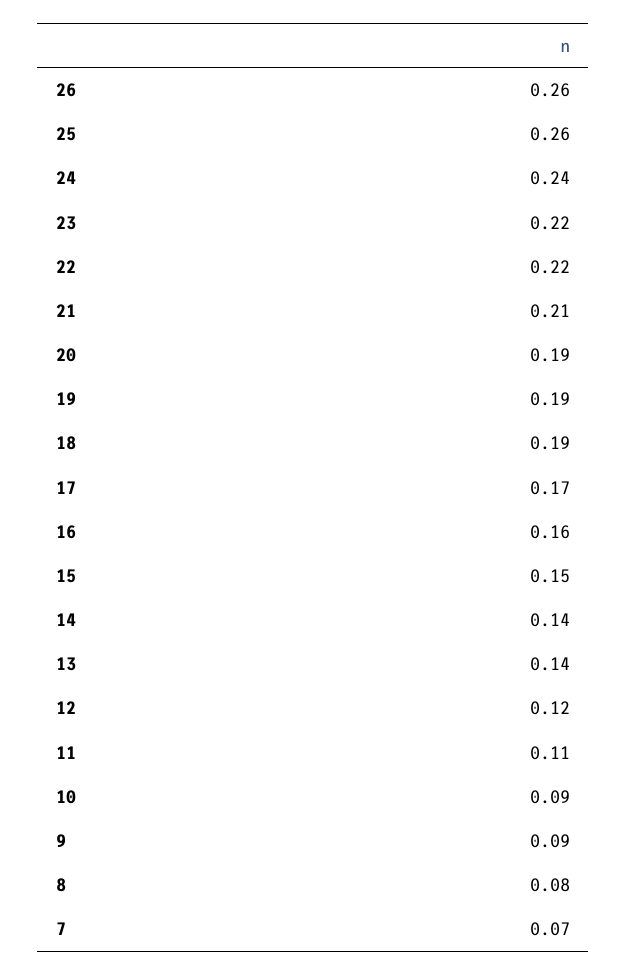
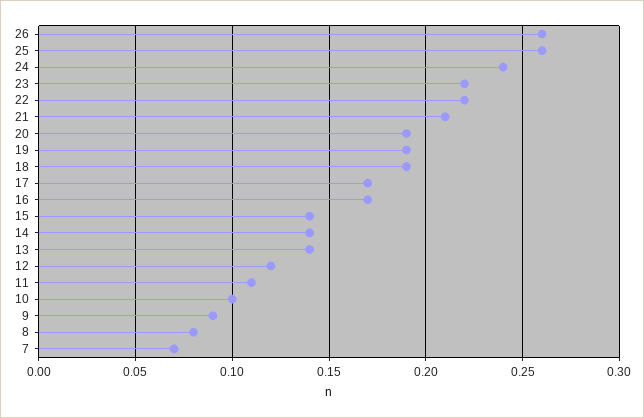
16: 0.16 -> 0.17
15: 0.15 -> 0.14
10: 0.09 -> 0.1

